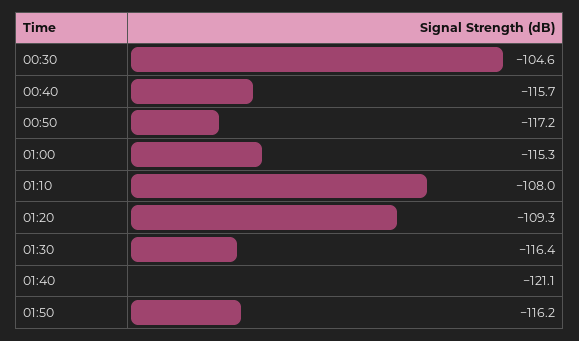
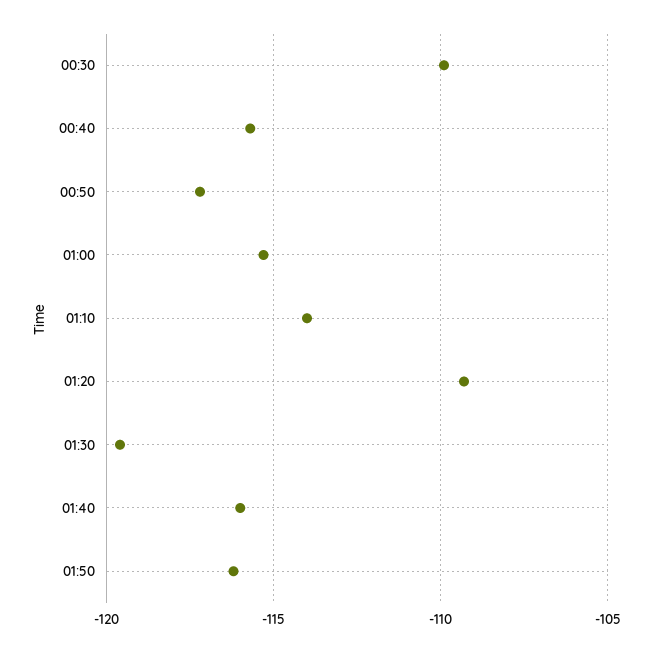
00:30: -104.6 -> -110
01:10: -108 -> -114
01:30: -116.4 -> -119.5
01:40: -121.1 -> -116

